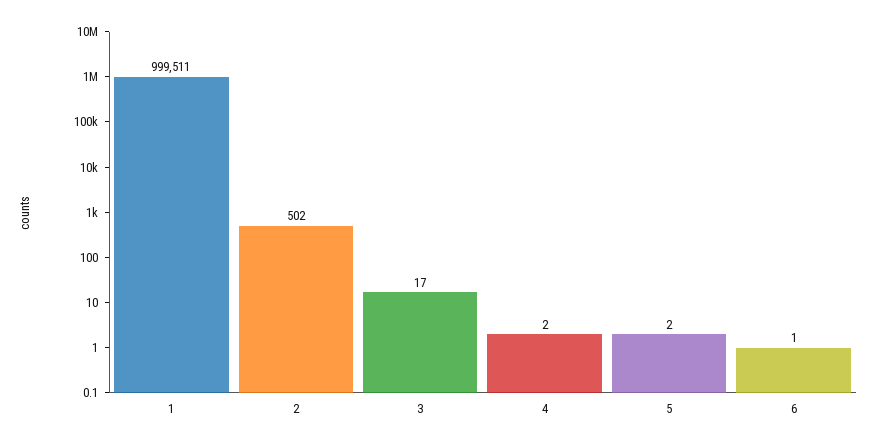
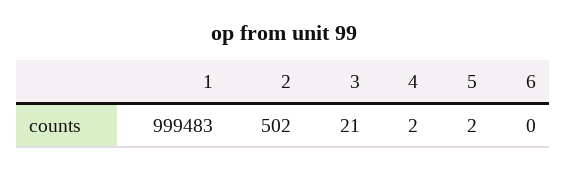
1: 999511 -> 999483
3: 17 -> 21
6: 1 -> 0

